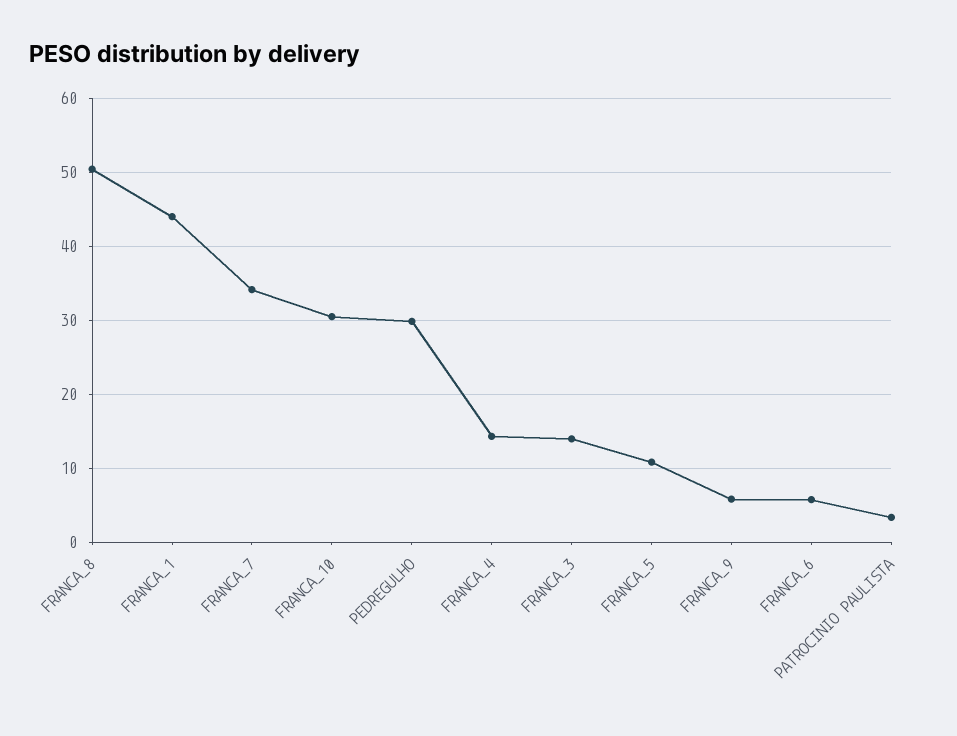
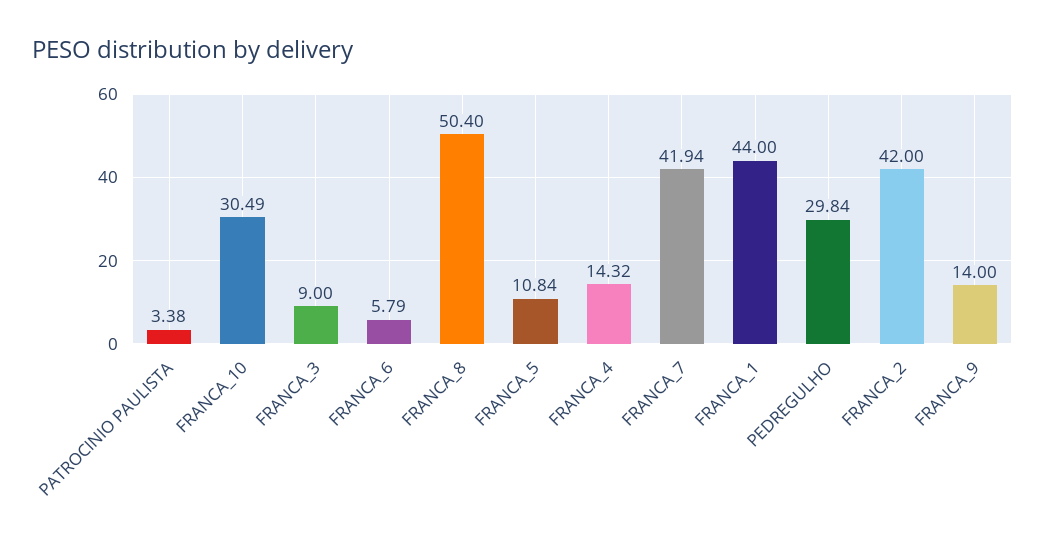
FRANCA_7: 34 -> 41.94
FRANCA_3: 14 -> 9
FRANCA_9: 6 -> 14
FRANCA_2: none -> 42

